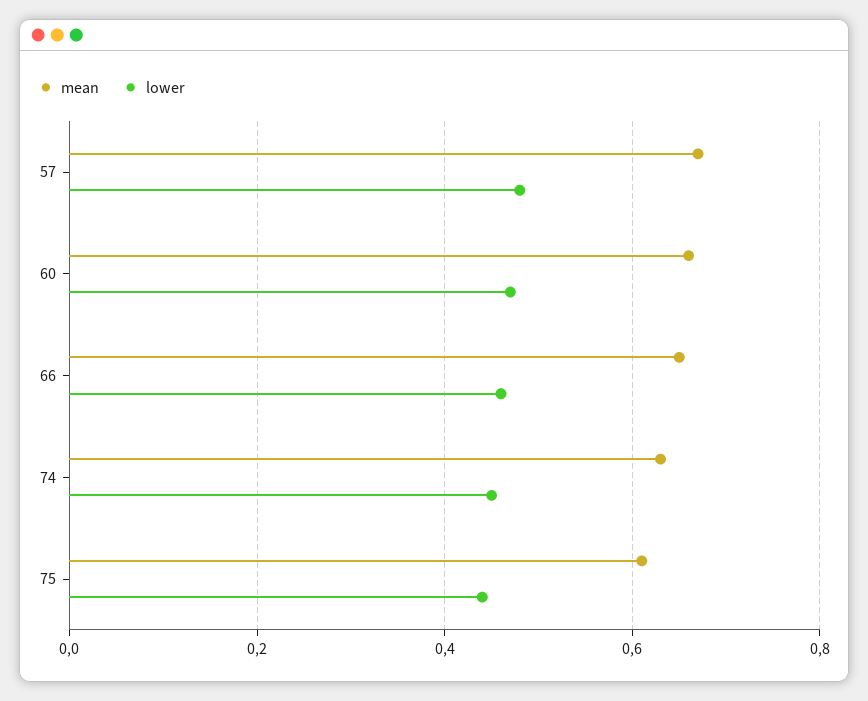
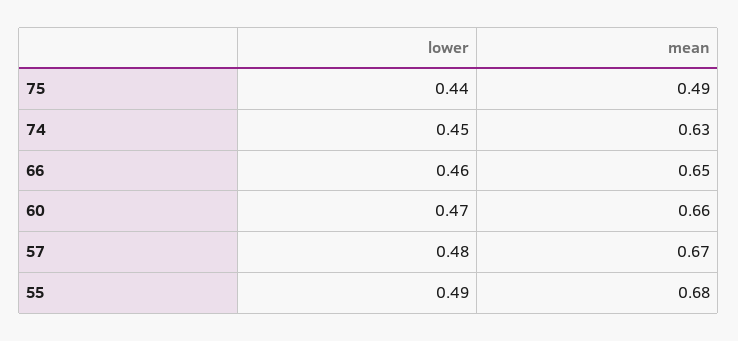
mean, 75: 0.6 -> 0.49
lower, 55: none -> 0.49
mean, 55: none -> 0.68

